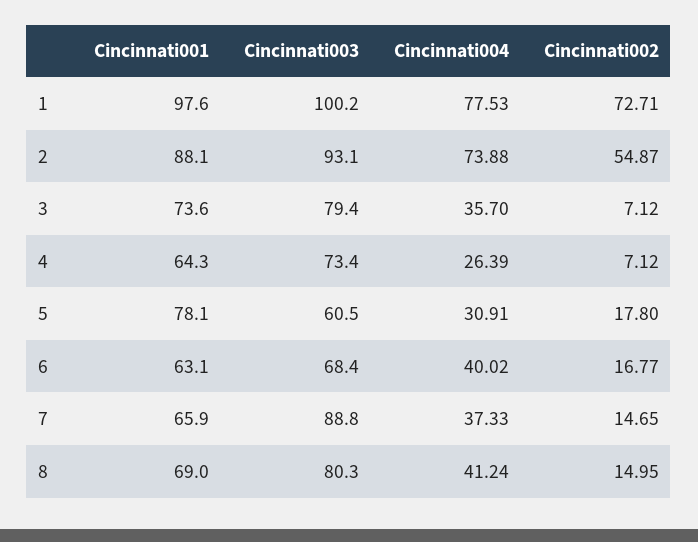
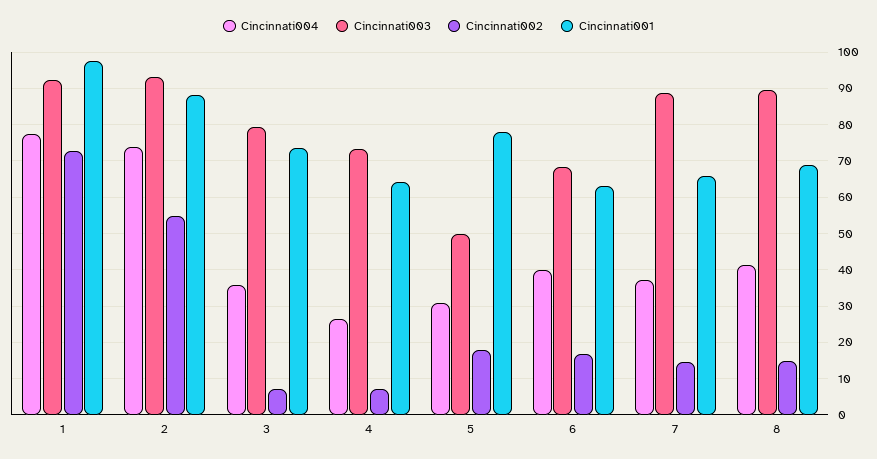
Cincinnati003, 1: 100.2 -> 92
Cincinnati003, 5: 60.5 -> 50
Cincinnati003, 8: 80.3 -> 90

